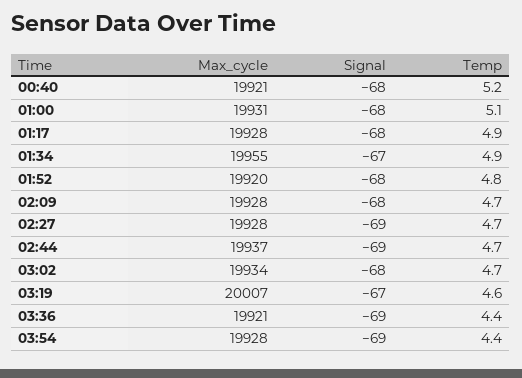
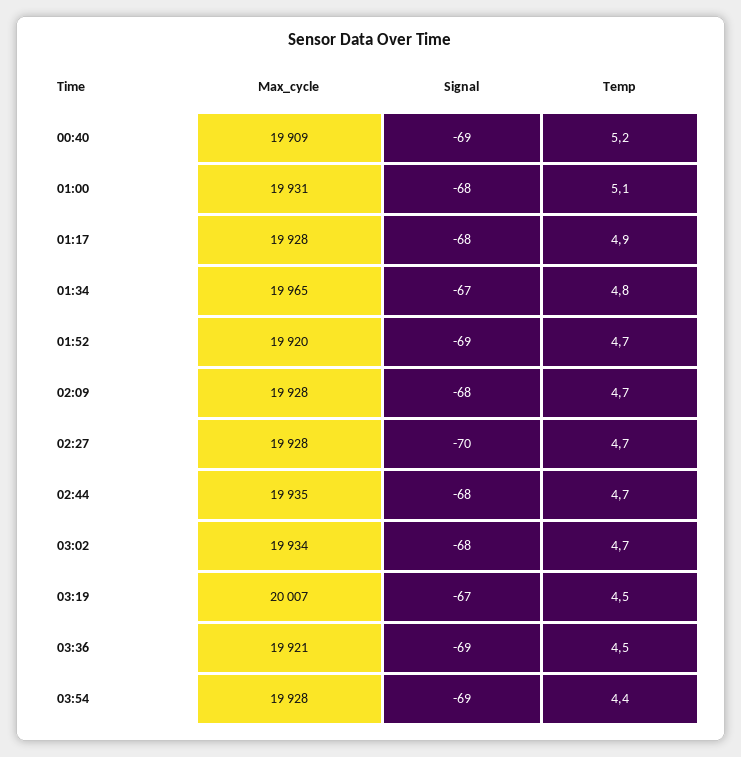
Max_cycle, 00:40: 19921 -> 19909
Signal, 00:40: -68 -> -69
Max_cycle, 01:34: 19955 -> 19965
Temp, 01:34: 4.9 -> 4.8
Signal, 01:52: -68 -> -69
Temp, 01:52: 4.8 -> 4.7
Signal, 02:27: -69 -> -70
Max_cycle, 02:44: 19937 -> 19935
Signal, 02:44: -69 -> -68
Temp, 03:19: 4.6 -> 4.5
Temp, 03:36: 4.4 -> 4.5

